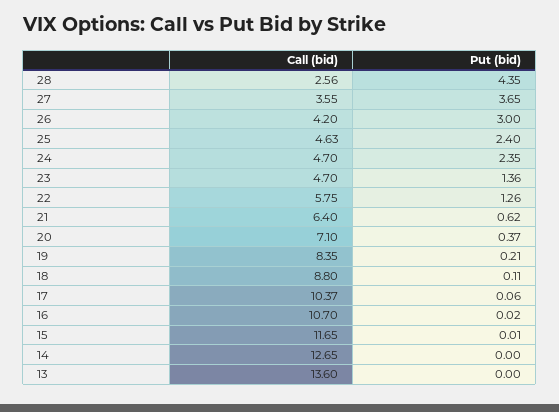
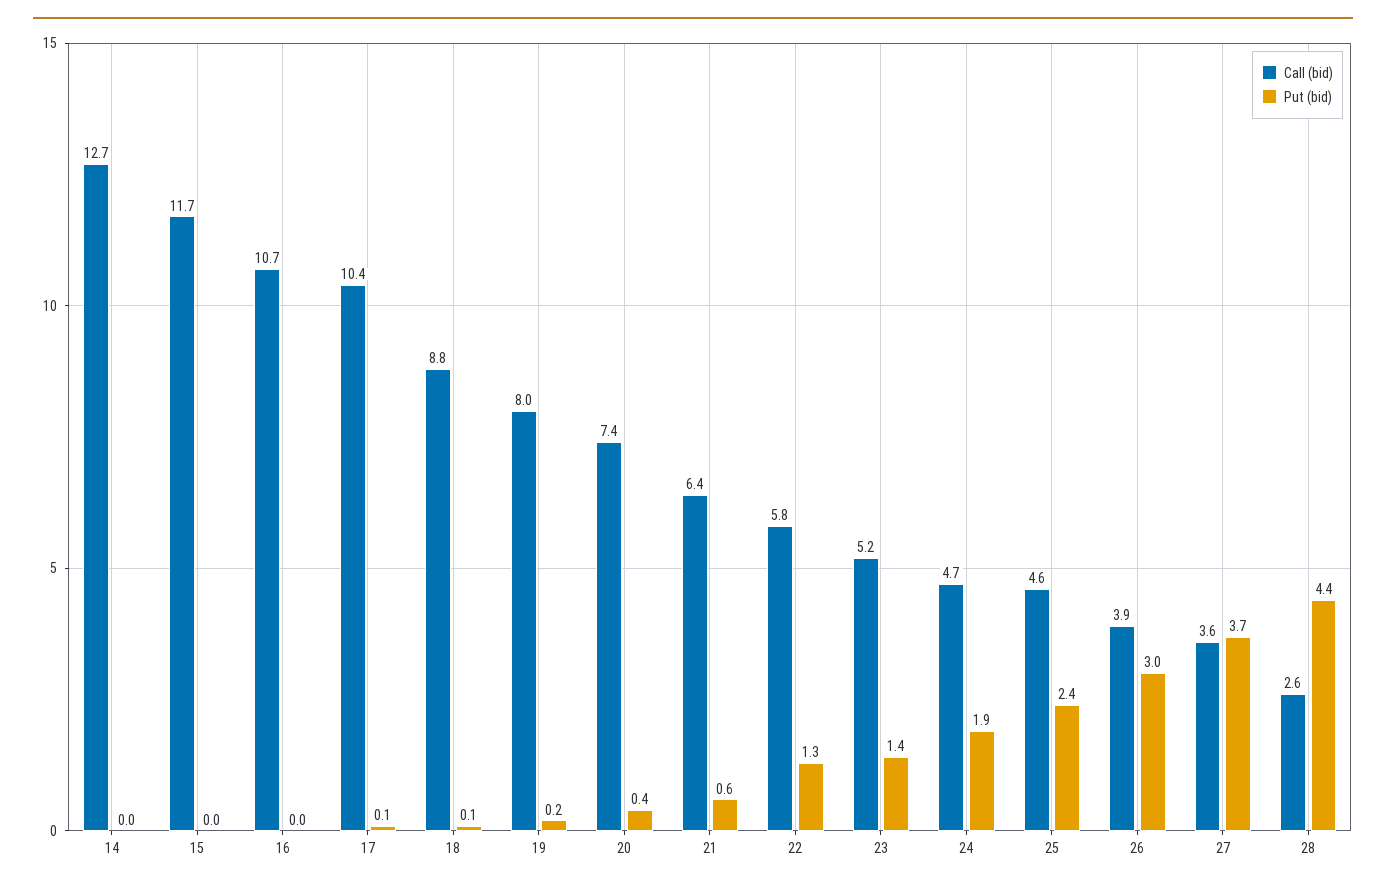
Call (bid), 26: 4.2 -> 3.9
Put (bid), 24: 2.35 -> 1.9
Call (bid), 23: 4.7 -> 5.2
Call (bid), 20: 7.1 -> 7.4
Call (bid), 19: 8.35 -> 8
Call (bid), 13: 13.6 -> none
Put (bid), 13: 0 -> none

